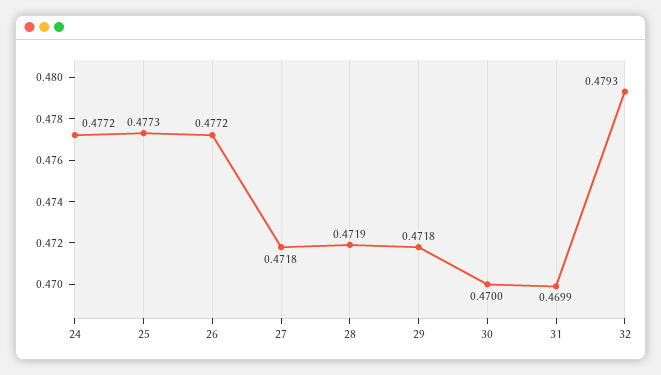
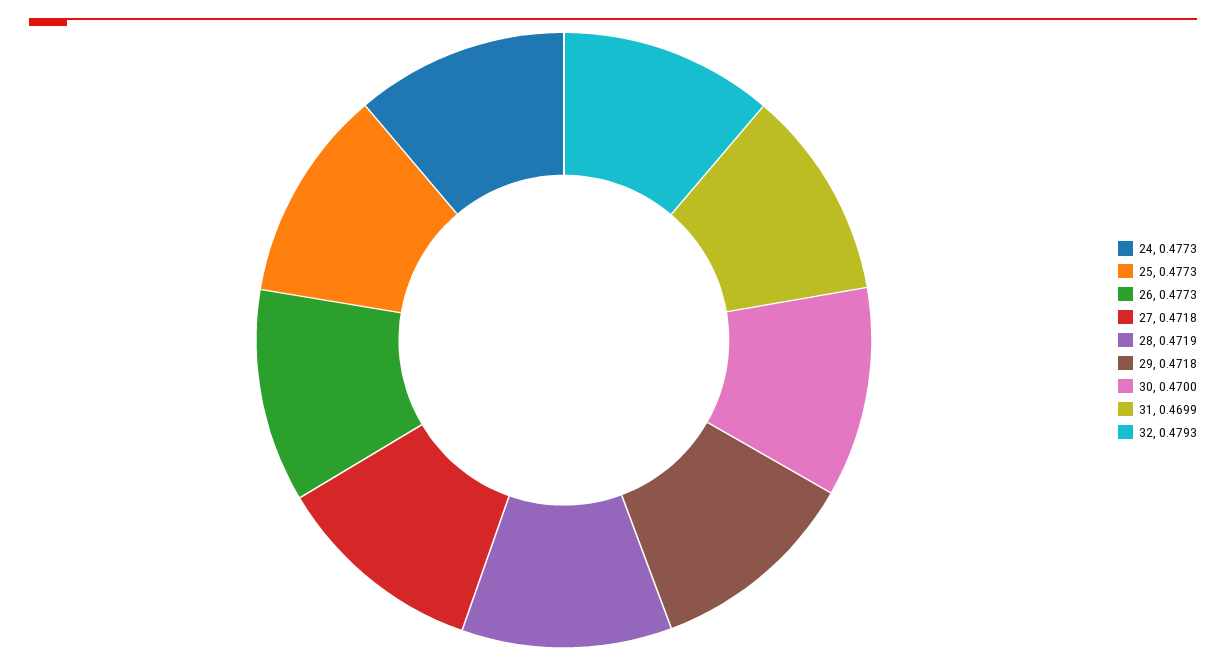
24: 0.4772 -> 0.4773
26: 0.4772 -> 0.4773

